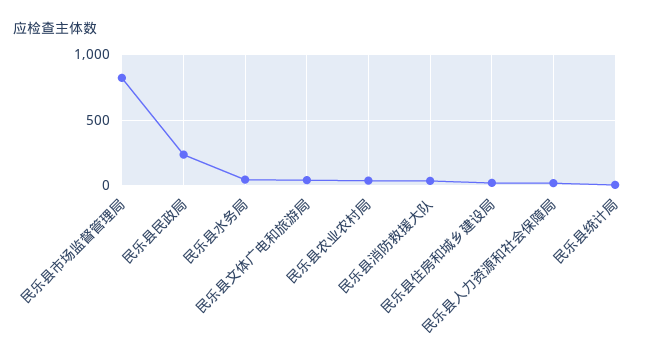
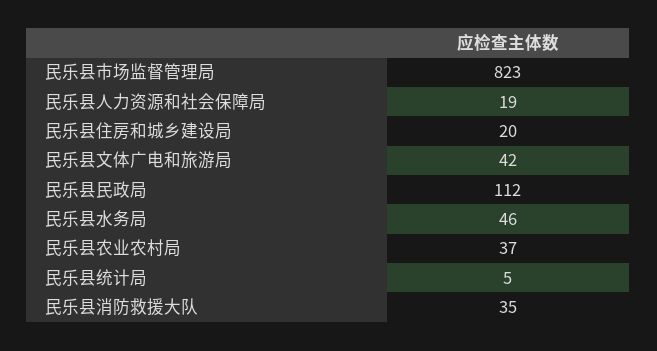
民乐县民政局: 250 -> 112

